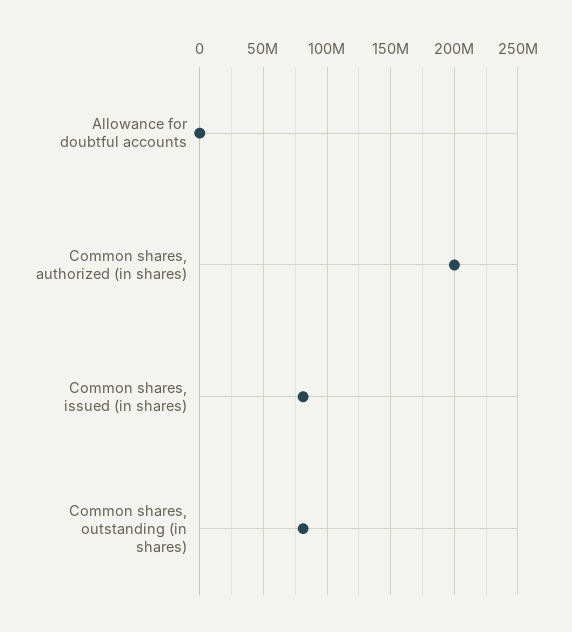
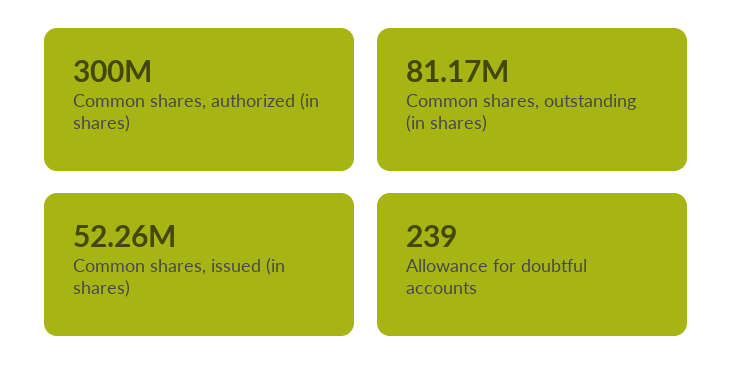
Common shares, authorized (in shares): 200000000 -> 300000000
Common shares, issued (in shares): 80000000 -> 52260000

